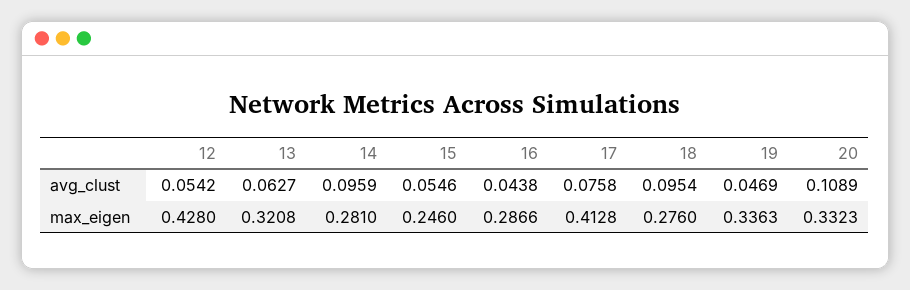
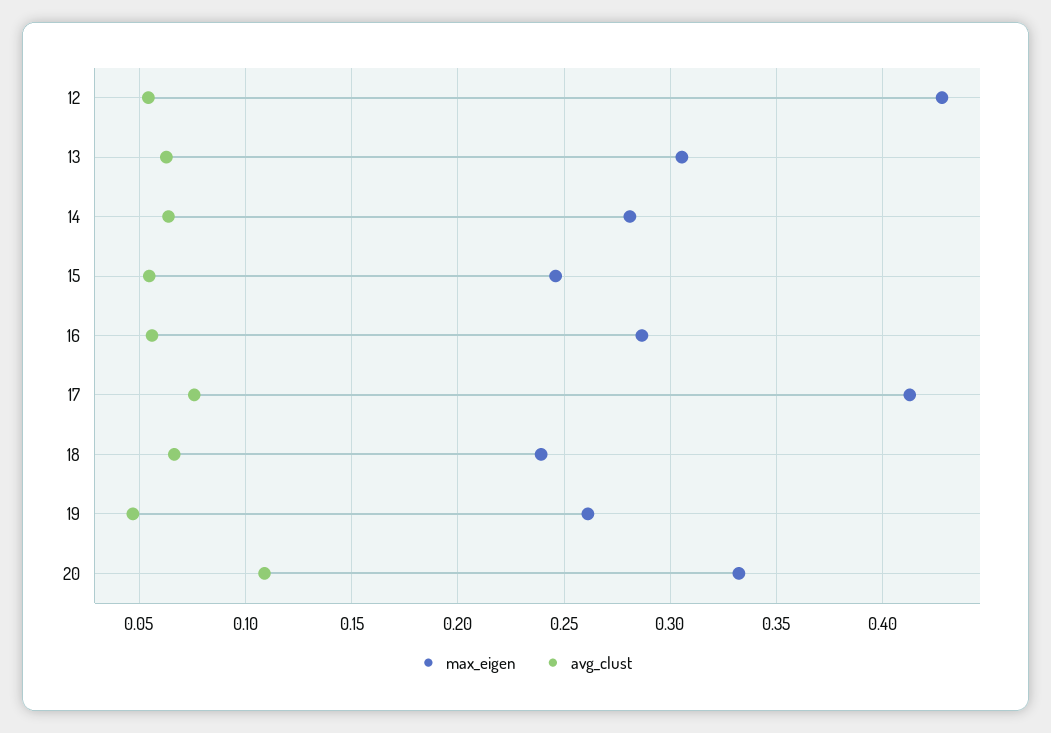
avg_clust, 14: 0.0959 -> 0.065
avg_clust, 16: 0.0438 -> 0.055
avg_clust, 18: 0.0954 -> 0.065
max_eigen, 13: 0.3208 -> 0.305
max_eigen, 18: 0.276 -> 0.24
max_eigen, 19: 0.3363 -> 0.26

